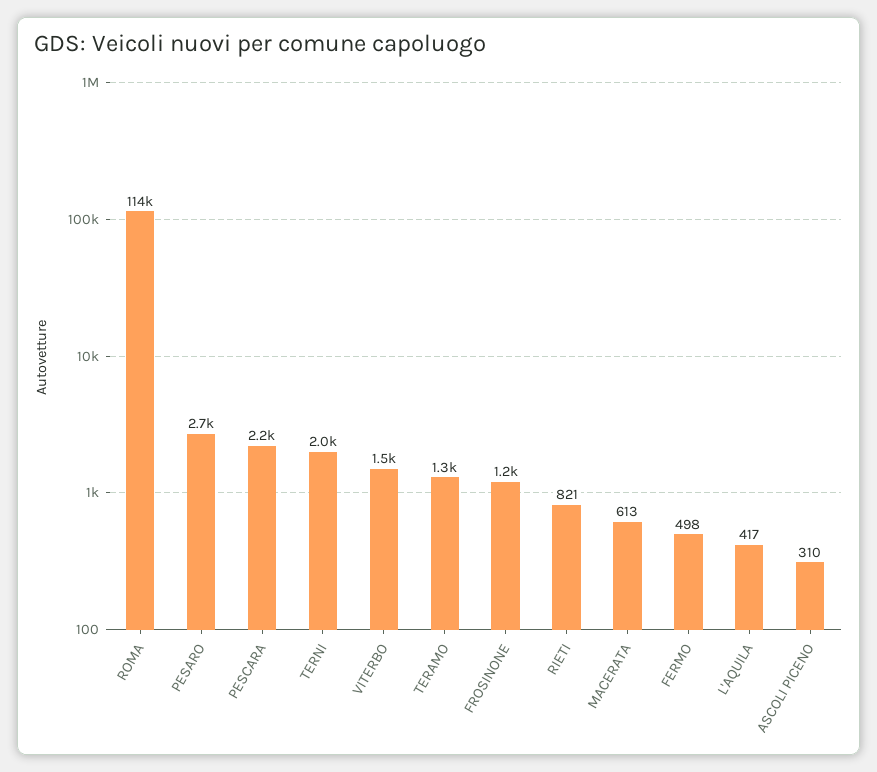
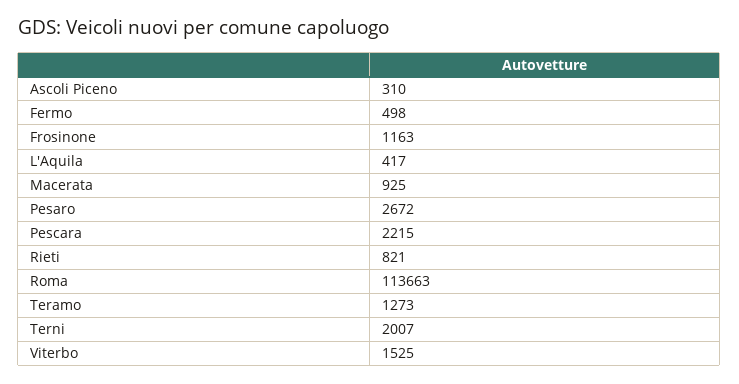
MACERATA: 613 -> 925

